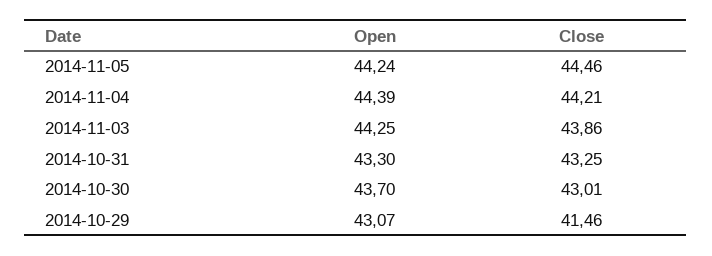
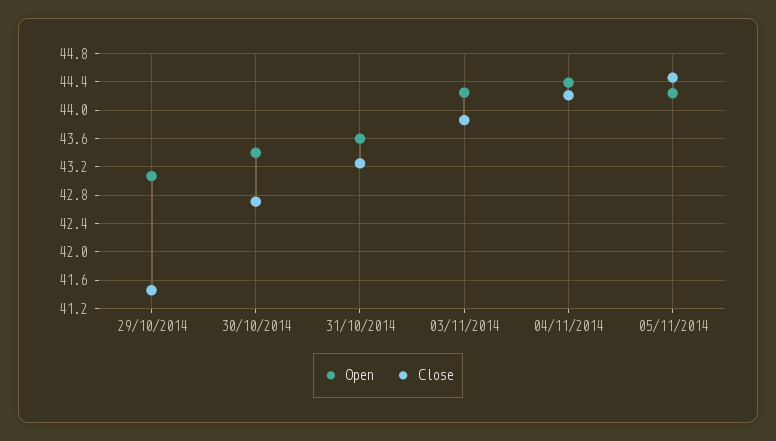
Open, 2014-10-31: 43.3 -> 43.6
Open, 2014-10-30: 43.7 -> 43.4
Close, 2014-10-30: 43.01 -> 42.7

